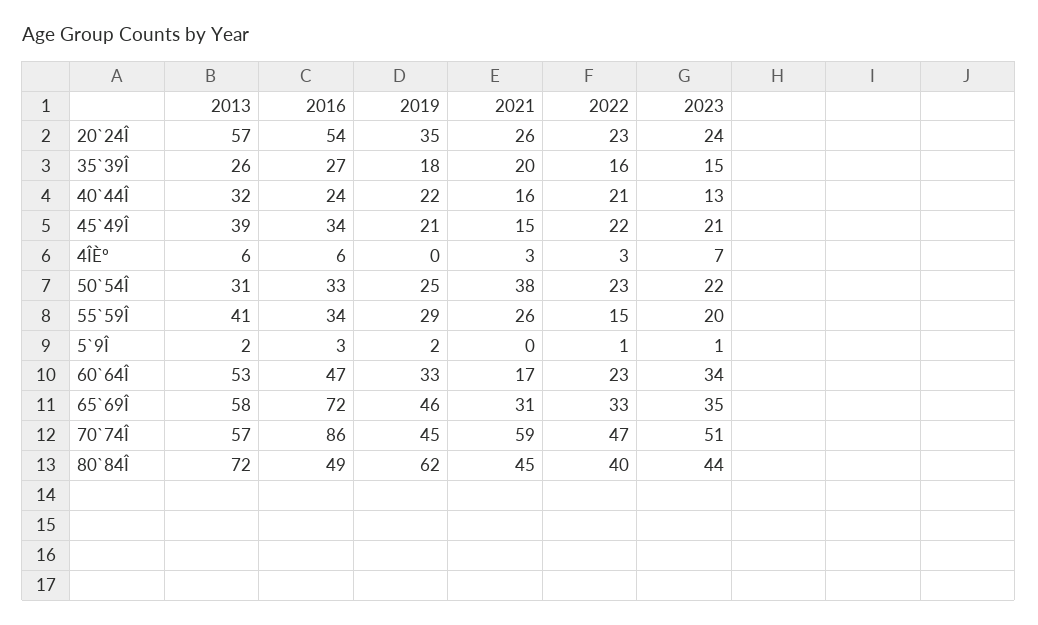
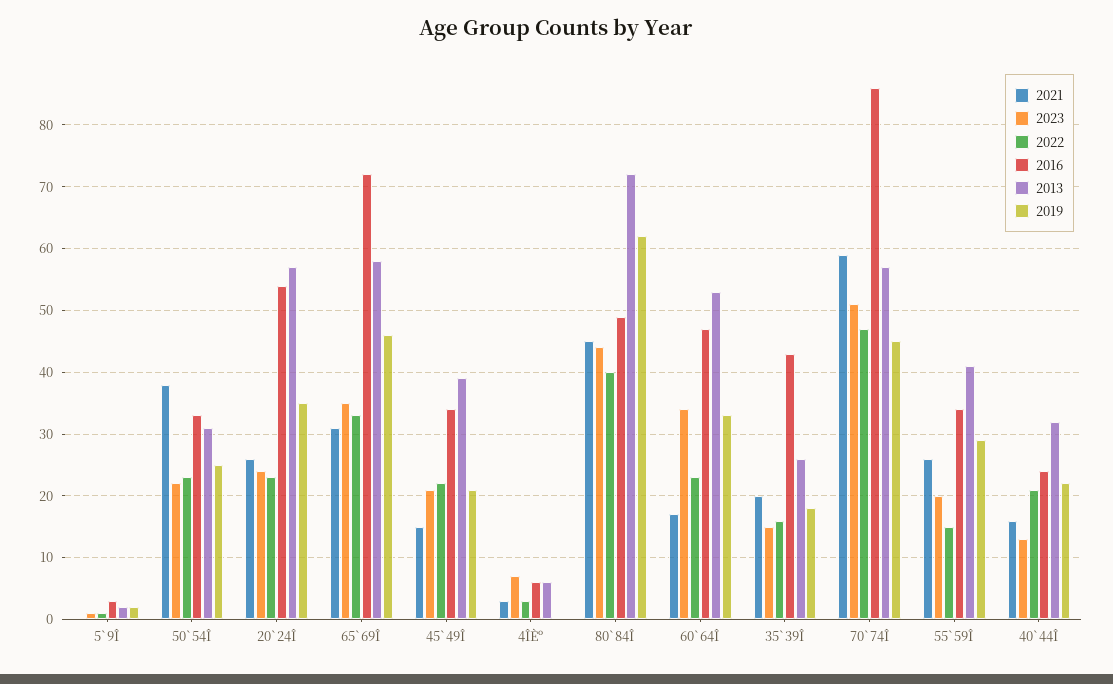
2016, 35`39Î: 27 -> 43

